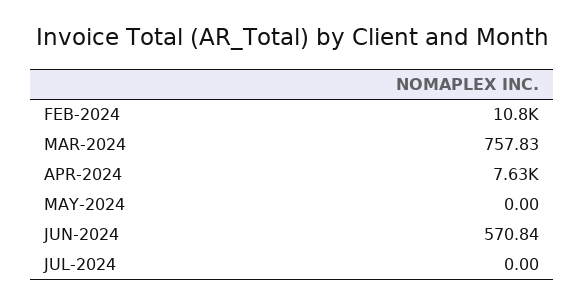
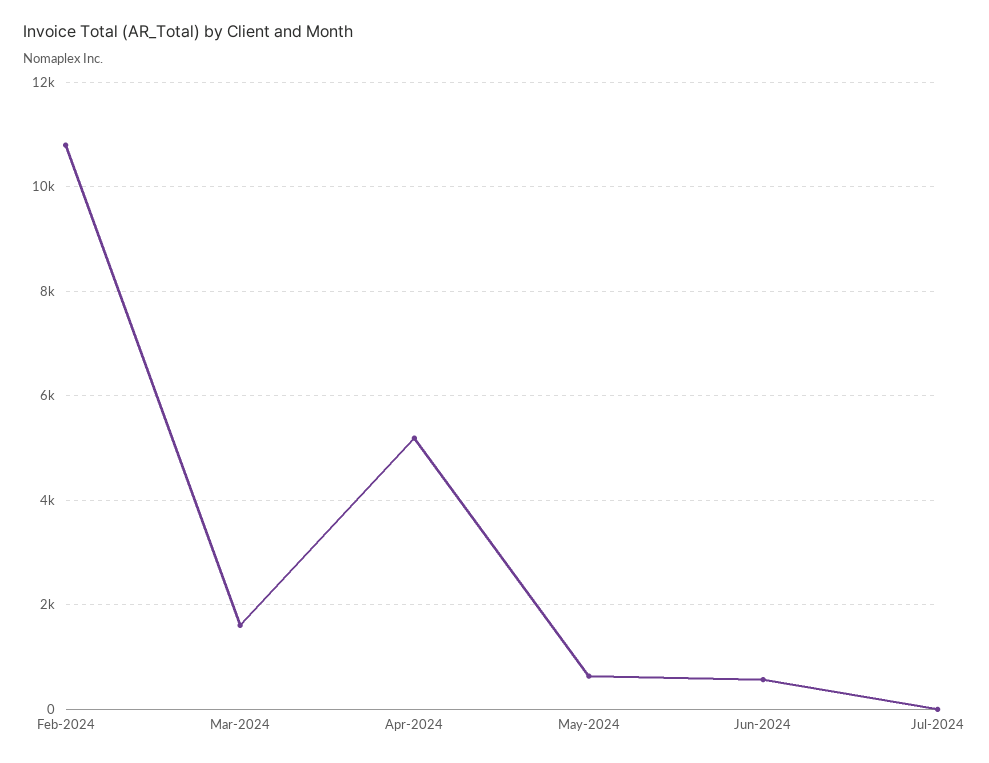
MAR-2024: 757.83 -> 1600
APR-2024: 7630 -> 5200
MAY-2024: 0 -> 600

